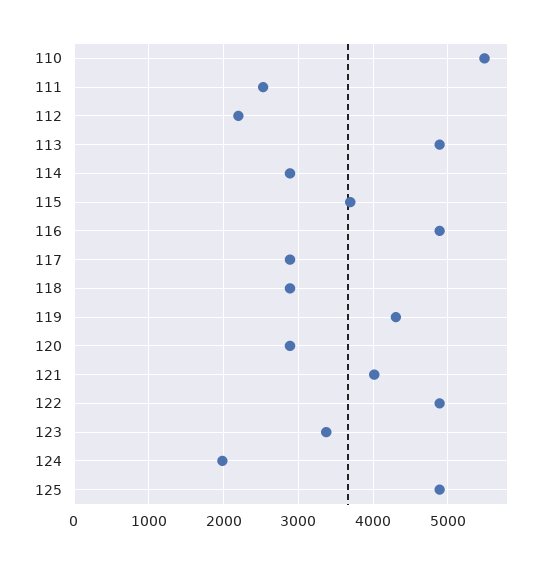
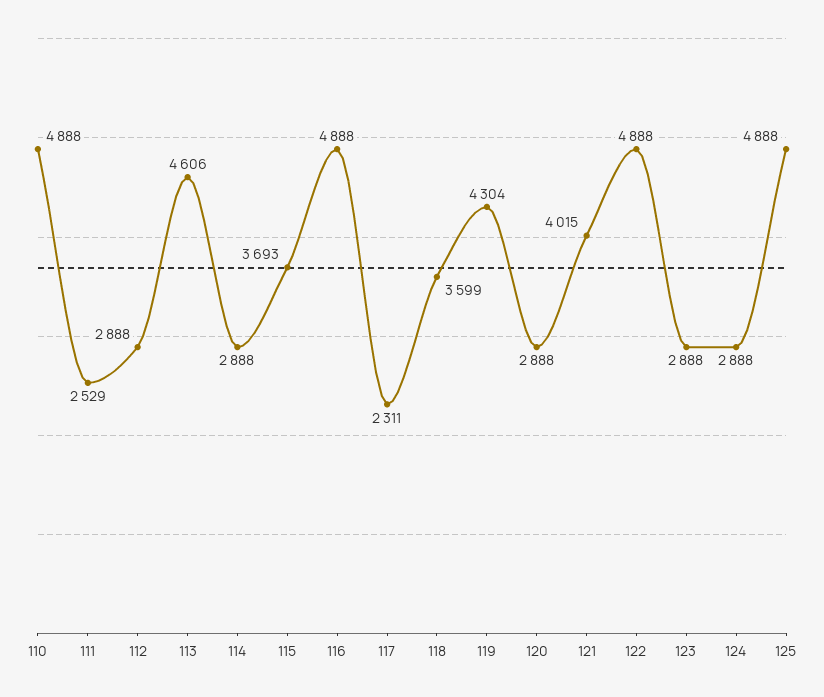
110: 5500 -> 4888
112: 2200 -> 2888
113: 4900 -> 4606
117: 2900 -> 2311
118: 2900 -> 3599
123: 3400 -> 2888
124: 2000 -> 2888

